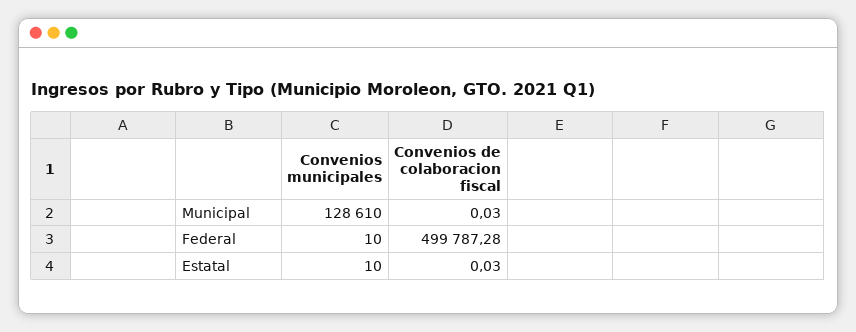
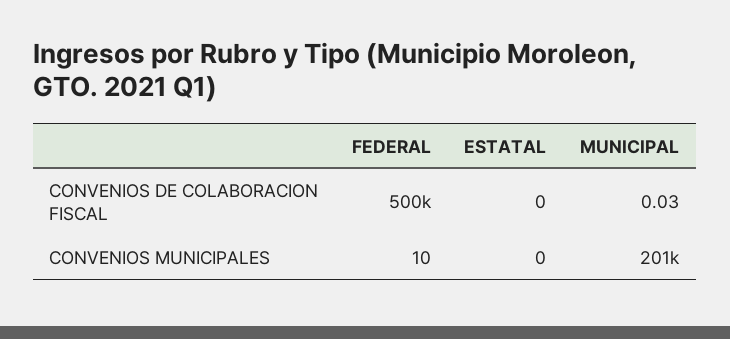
Convenios municipales, Municipal: 128610 -> 201000
Convenios municipales, Estatal: 10 -> 0
Convenios de colaboracion fiscal, Estatal: 0.03 -> 0

